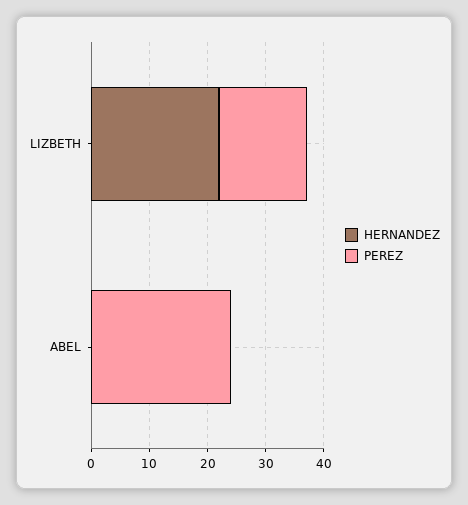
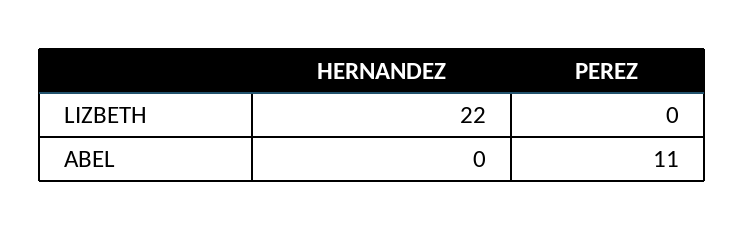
PEREZ, LIZBETH: 15 -> 0
PEREZ, ABEL: 25 -> 11

